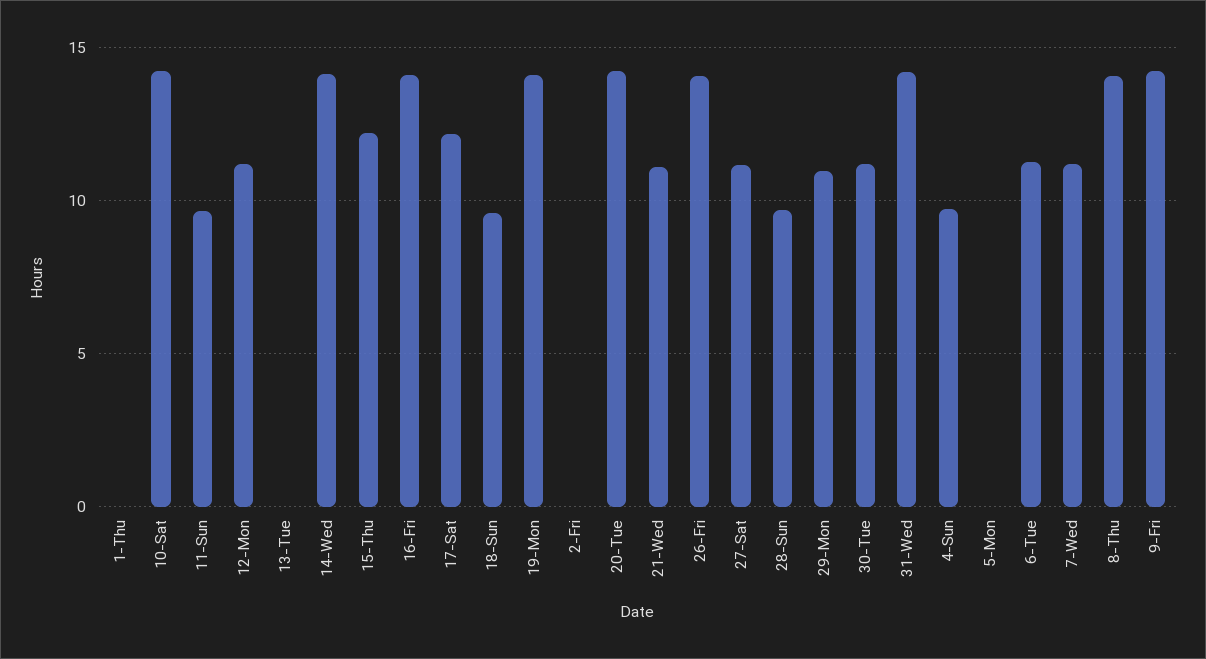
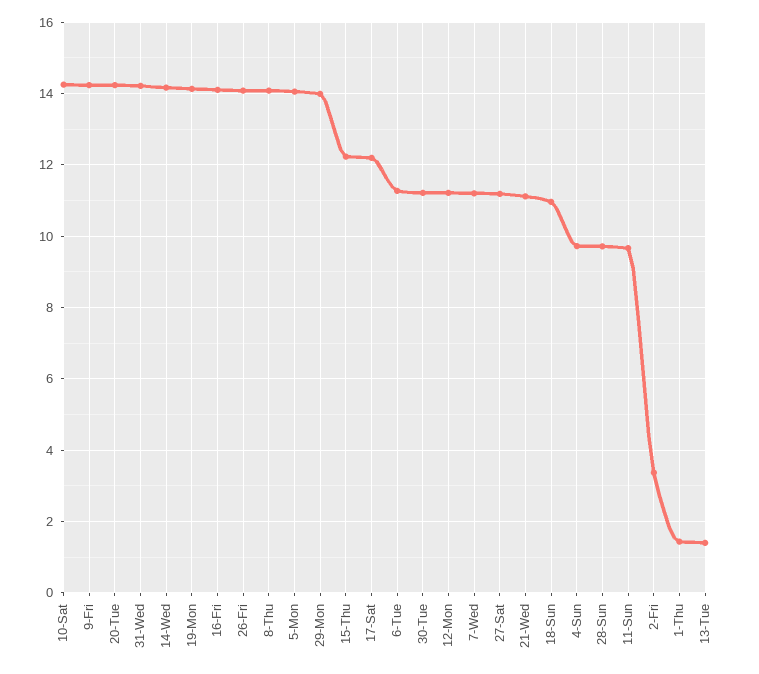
1-Thu: 0 -> 1.4
13-Tue: 0 -> 1.4
18-Sun: 9.5 -> 11
2-Fri: 0 -> 3.4
29-Mon: 11 -> 14
5-Mon: 0 -> 14

